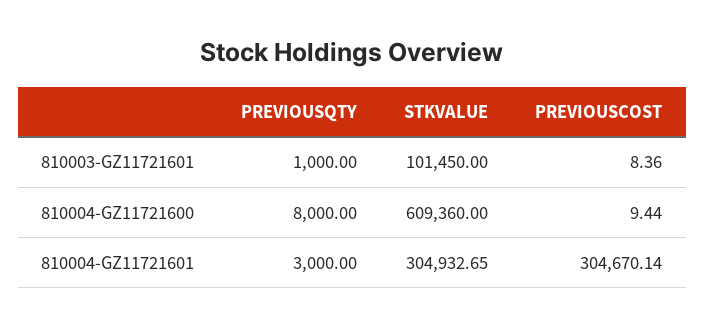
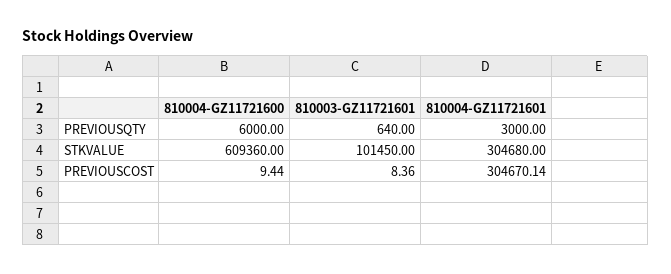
PREVIOUSQTY, 810003-GZ11721601: 1000 -> 640
PREVIOUSQTY, 810004-GZ11721600: 8000 -> 6000
STKVALUE, 810004-GZ11721601: 304932.65 -> 304680

